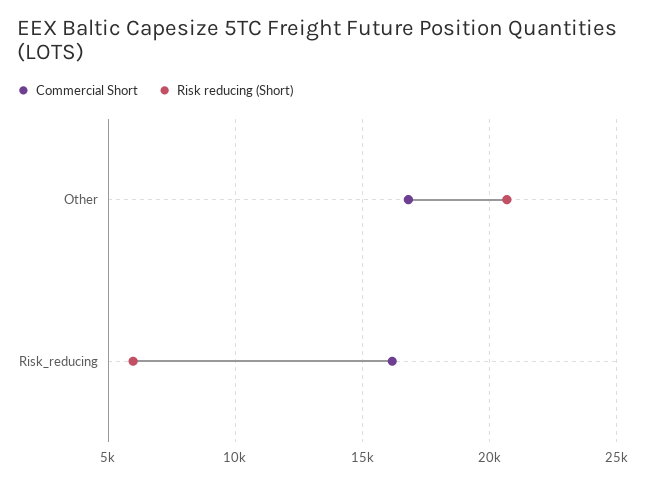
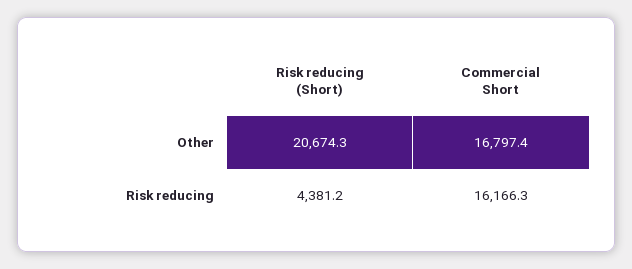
Risk reducing (Short), Risk_reducing: 6000 -> 4381.2

